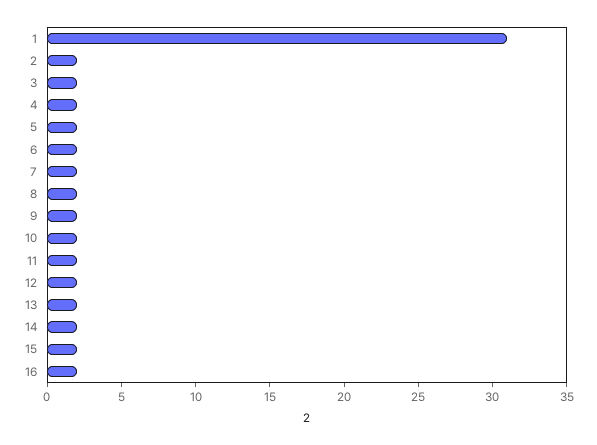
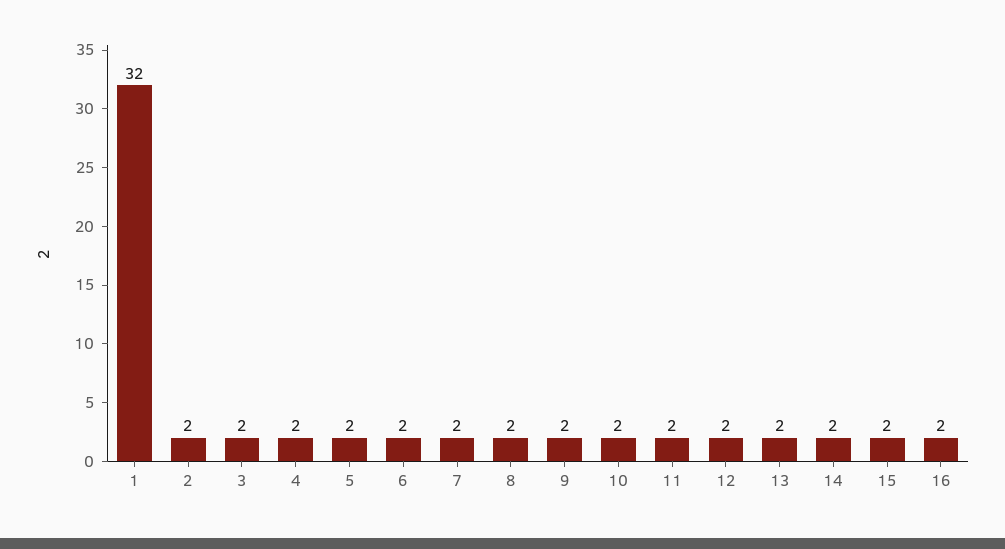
1: 31 -> 32

